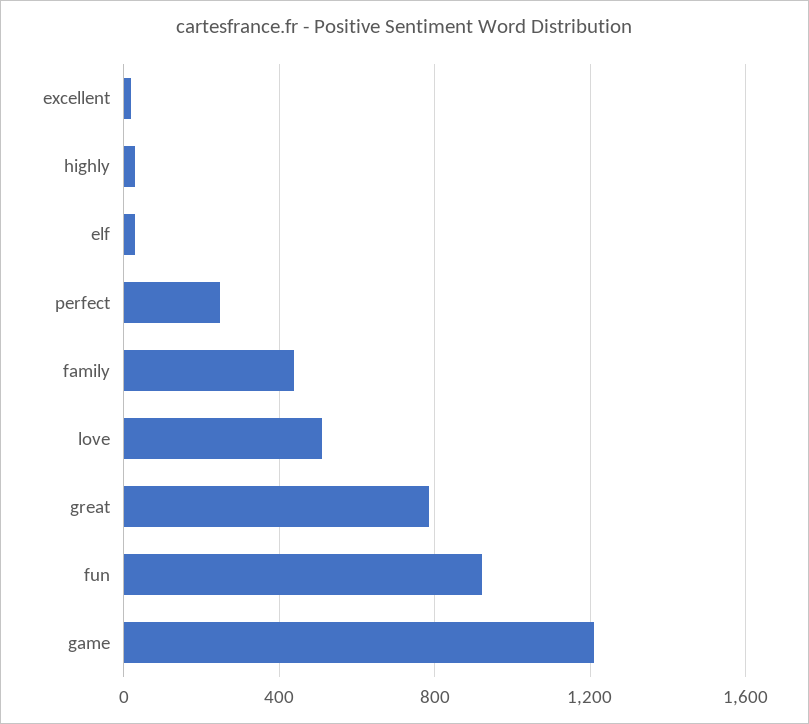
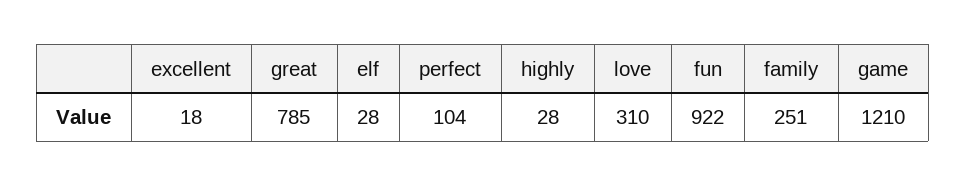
perfect: 250 -> 104
family: 450 -> 251
love: 500 -> 310

